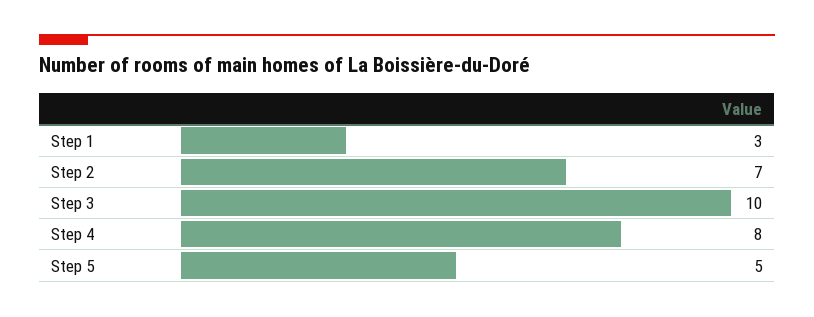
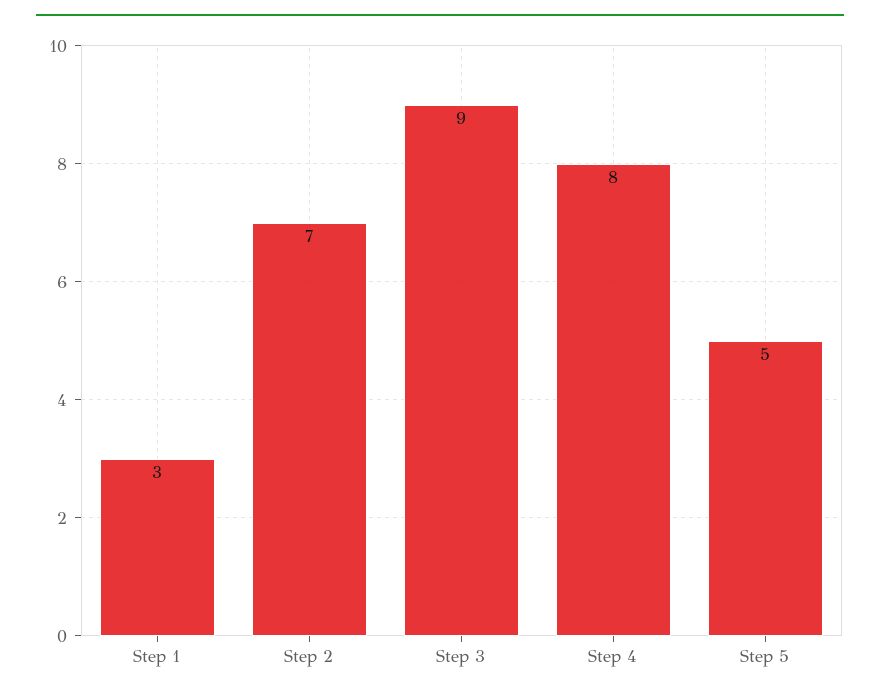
Step 3: 10 -> 9

